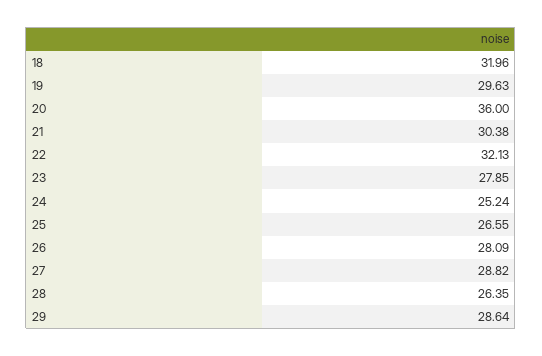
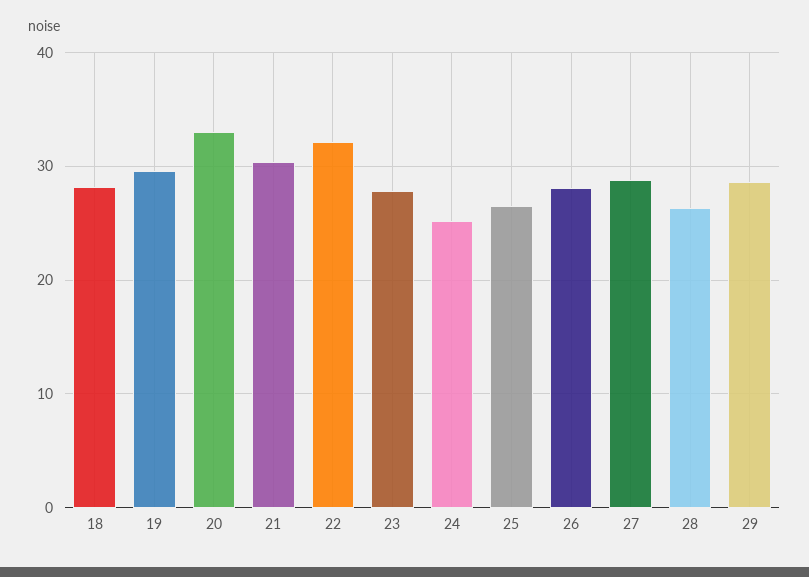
18: 31.96 -> 28
20: 36 -> 33

